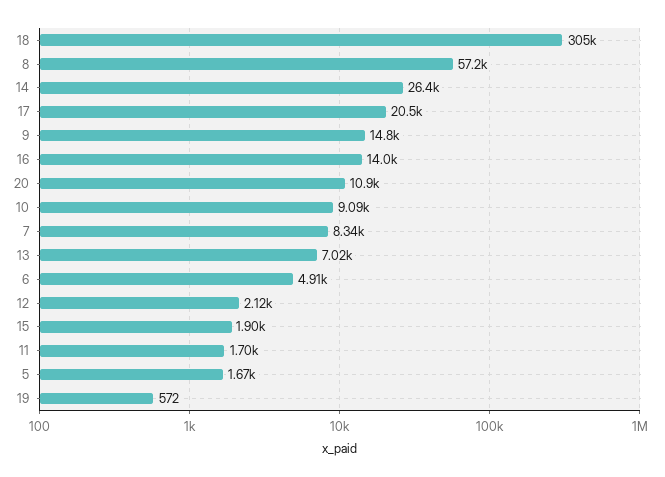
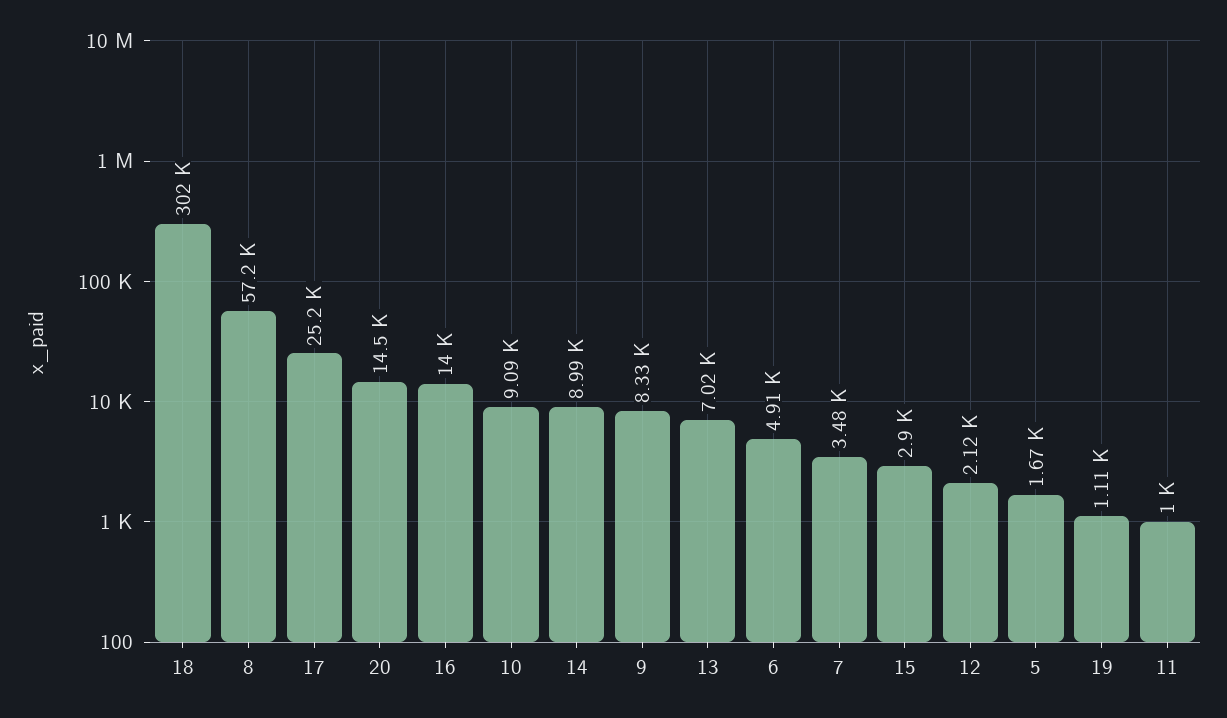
18: 305000 -> 302000
14: 26400 -> 8990
17: 20500 -> 25200
9: 14800 -> 8330
20: 10900 -> 14500
7: 8340 -> 3480
15: 1900 -> 2900
11: 1700 -> 1000
19: 572 -> 1110

